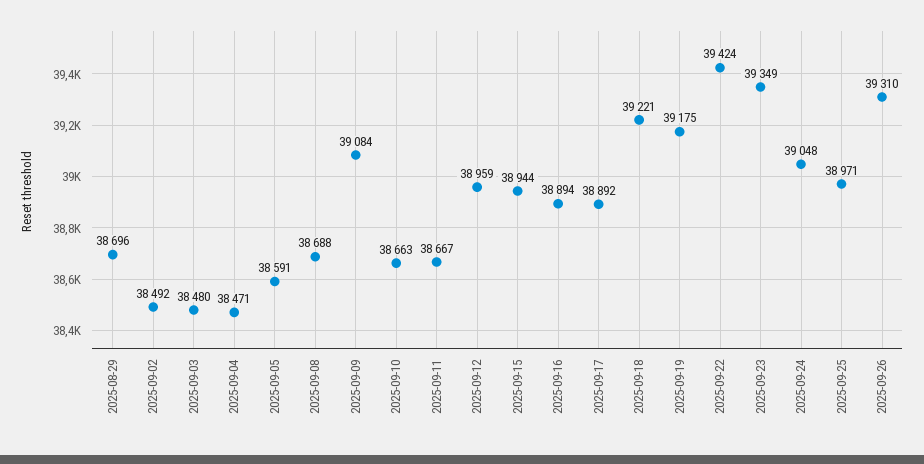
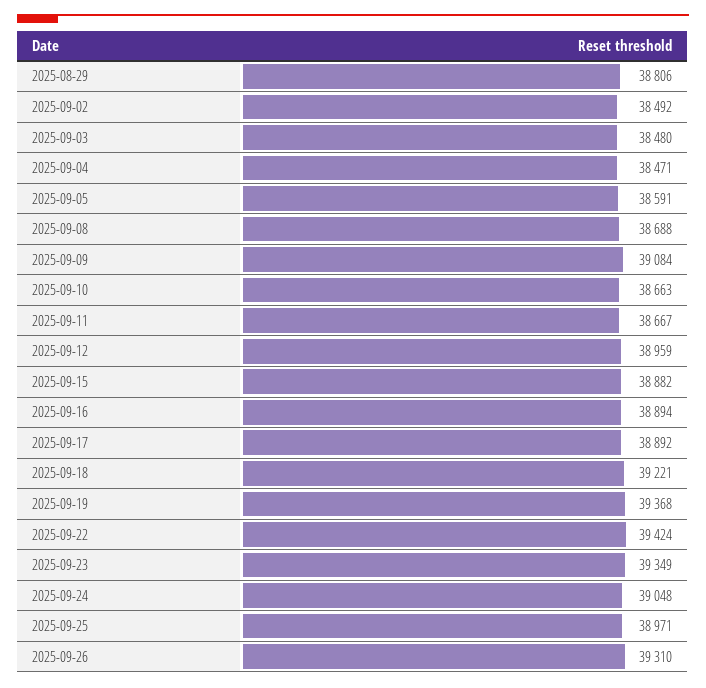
2025-08-29: 38696 -> 38806
2025-09-15: 38944 -> 38882
2025-09-19: 39175 -> 39368

